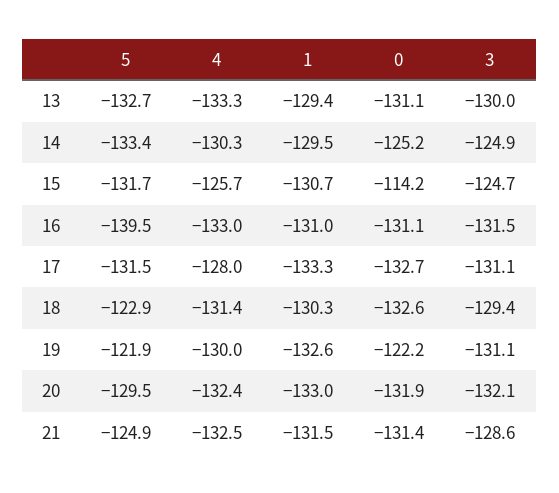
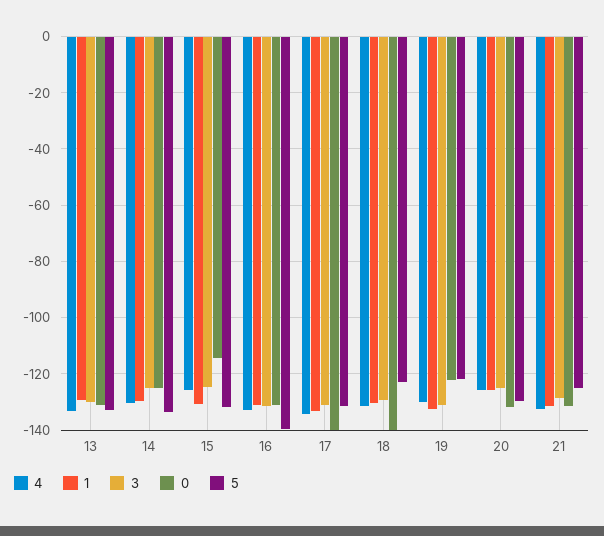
4, 17: -128 -> -135
0, 17: -132.7 -> -140
0, 18: -132.6 -> -140
4, 20: -132.4 -> -125
1, 20: -133 -> -125
3, 20: -132.1 -> -125

